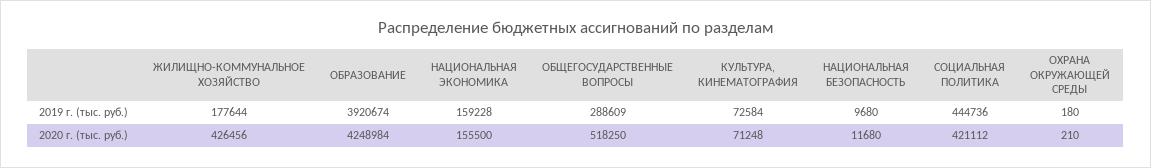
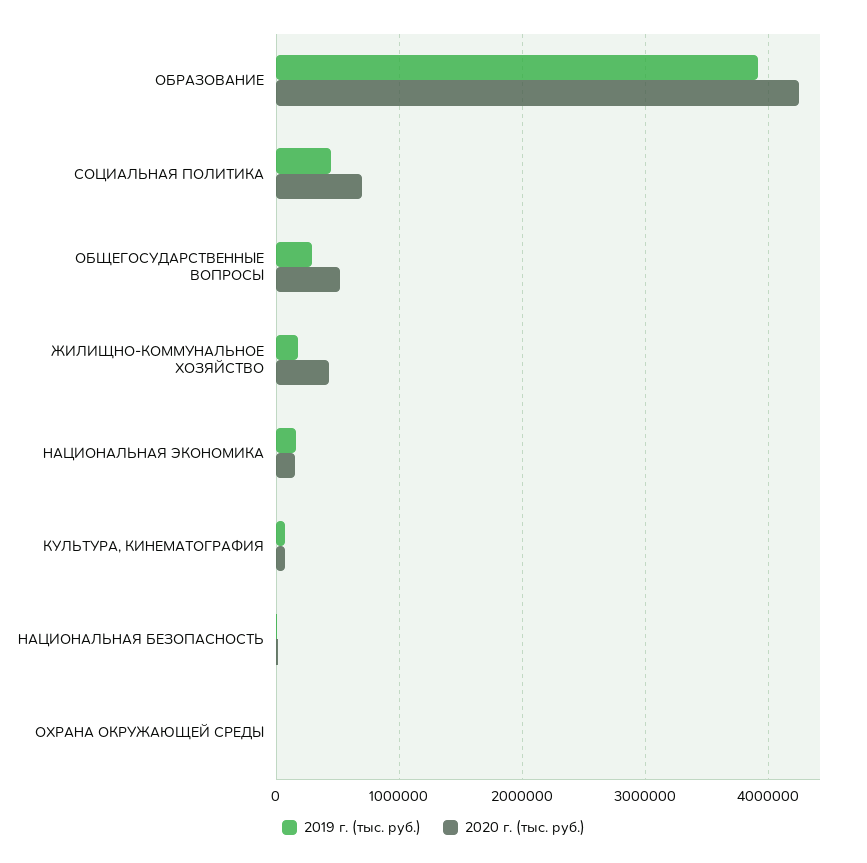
2020 г. (тыс. руб.), СОЦИАЛЬНАЯ ПОЛИТИКА: 421112 -> 700000

